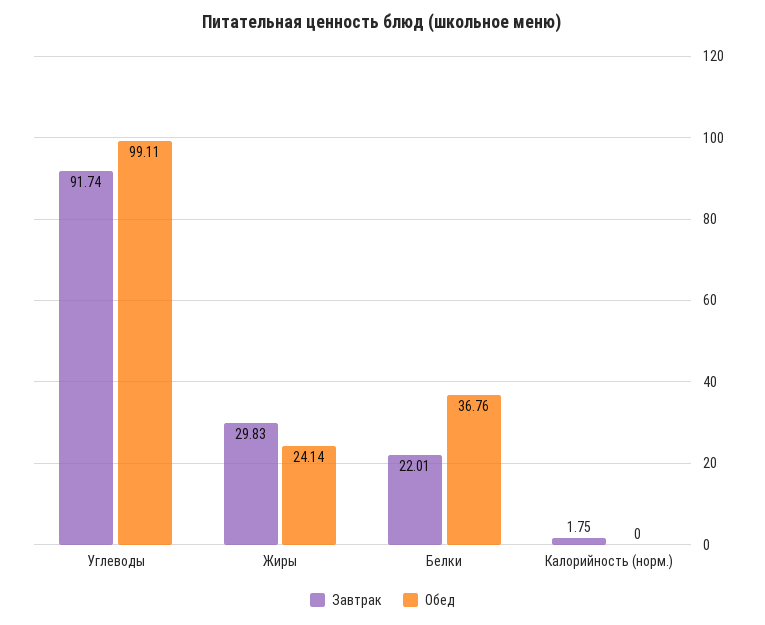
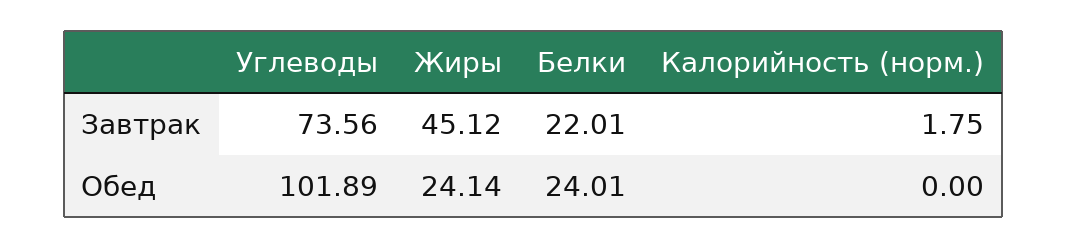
Завтрак, Углеводы: 91.74 -> 73.56
Обед, Углеводы: 99.11 -> 101.89
Завтрак, Жиры: 29.83 -> 45.12
Обед, Белки: 36.76 -> 24.01

